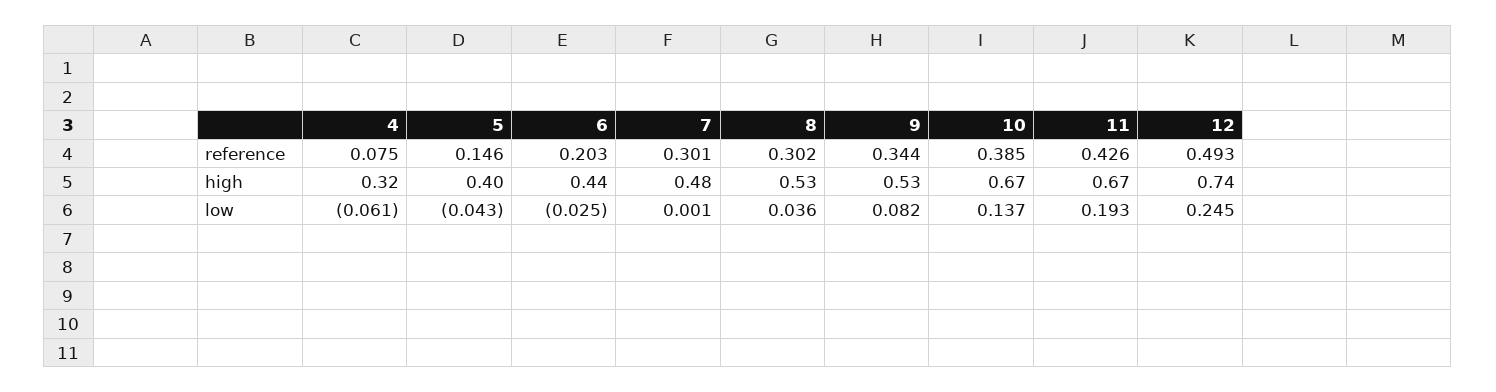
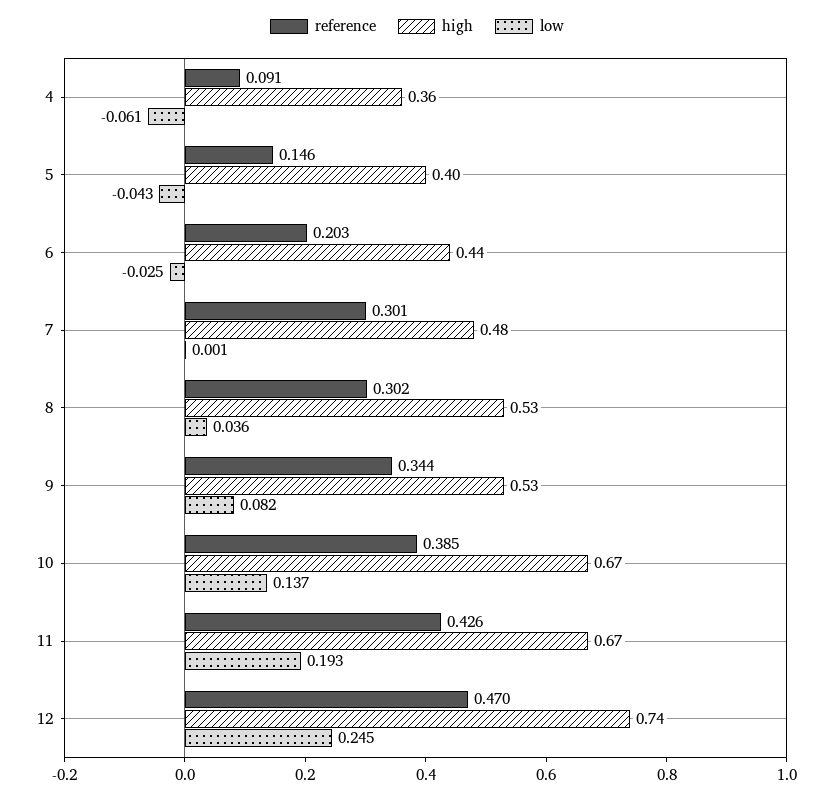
reference, 4: 0.075 -> 0.091
reference, 12: 0.493 -> 0.47
high, 4: 0.32 -> 0.36

